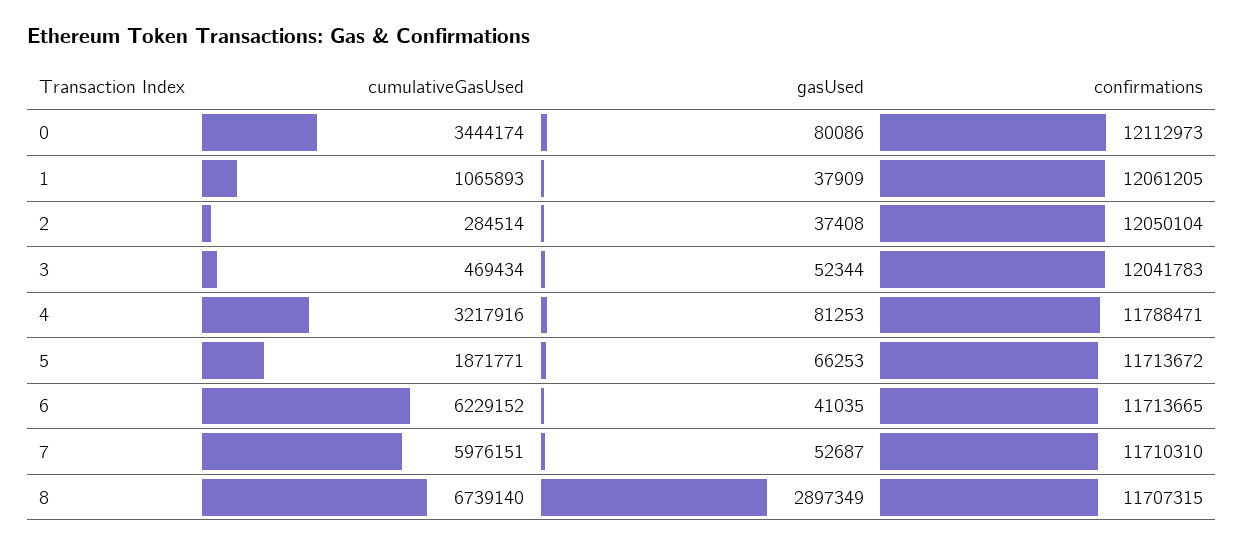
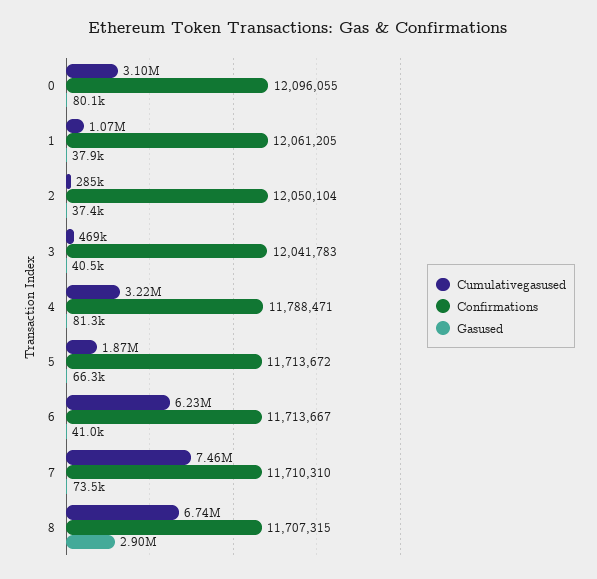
cumulativeGasUsed, 0: 3444174 -> 3100000
confirmations, 0: 12112973 -> 12096055
gasUsed, 3: 52344 -> 40500
confirmations, 6: 11713665 -> 11713667
cumulativeGasUsed, 7: 5976151 -> 7460000
gasUsed, 7: 52687 -> 73500

